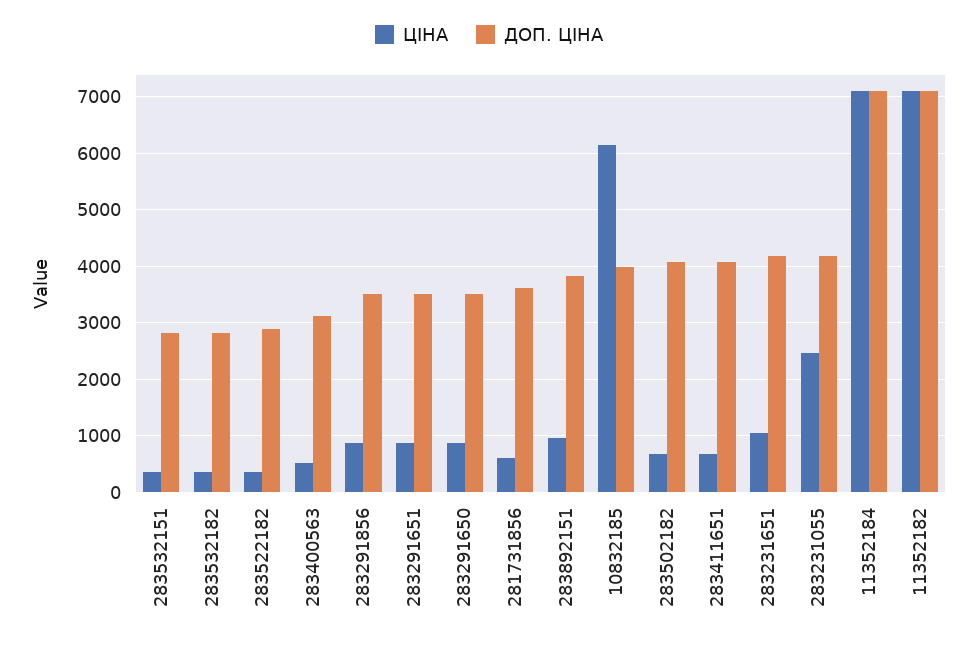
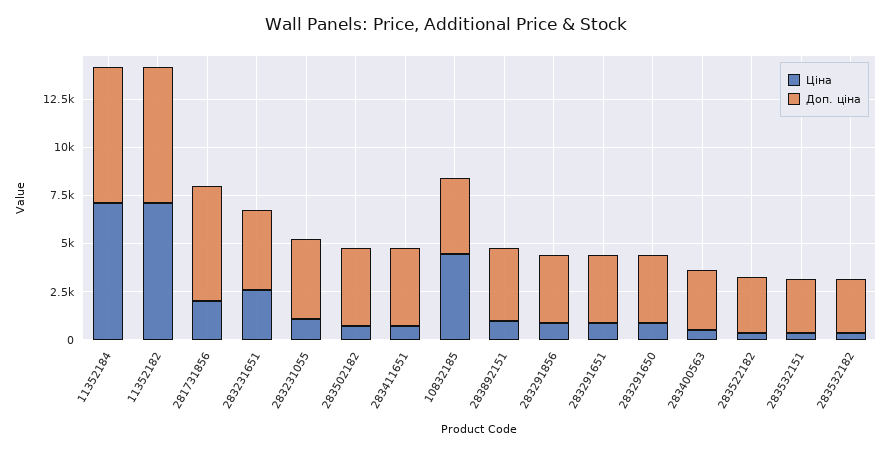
ЦІНА, 281731856: 600 -> 2000
ДОП. ЦІНА, 281731856: 3600 -> 6000
ЦІНА, 10832185: 6200 -> 4500
ЦІНА, 283231651: 1000 -> 2500
ЦІНА, 283231055: 2400 -> 1000

